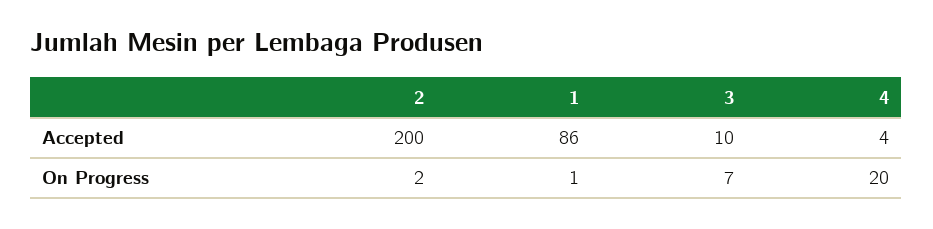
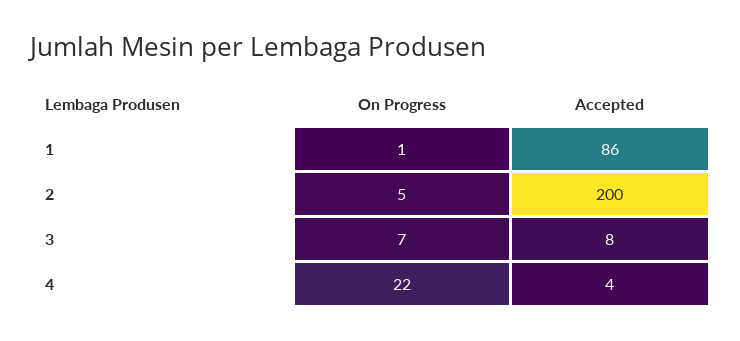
3, Accepted: 10 -> 8
2, On Progress: 2 -> 5
4, On Progress: 20 -> 22

